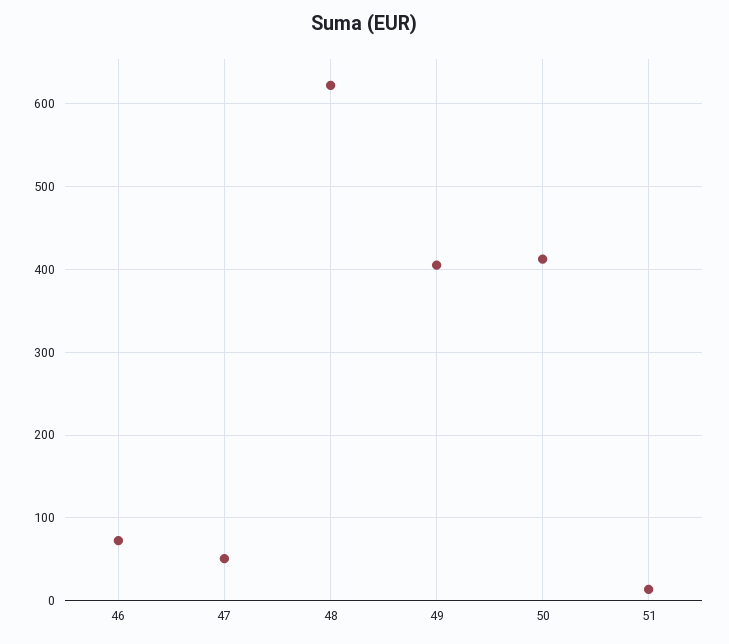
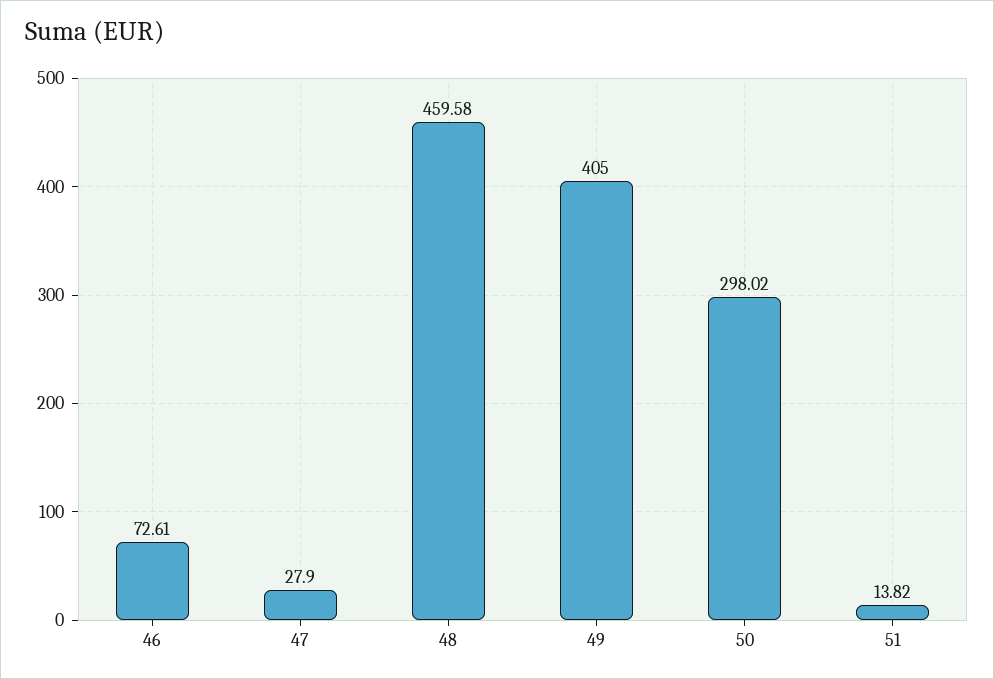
47: 50 -> 27.9
48: 620 -> 459.58
50: 410 -> 298.02

